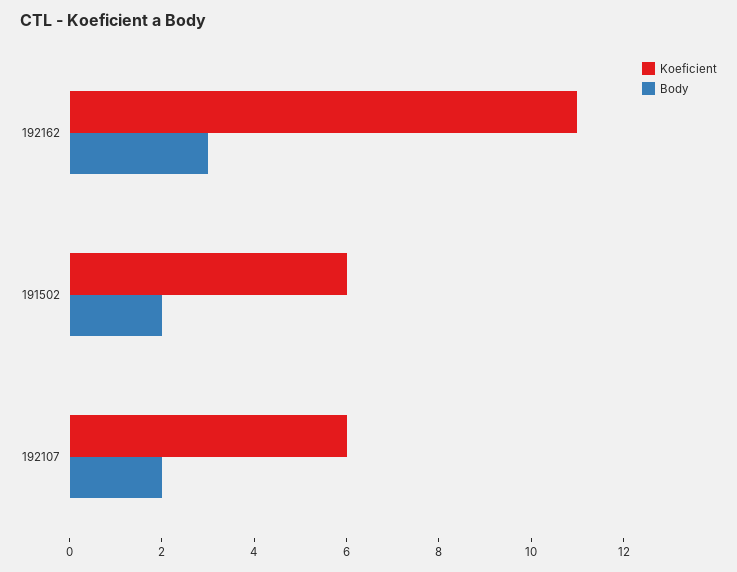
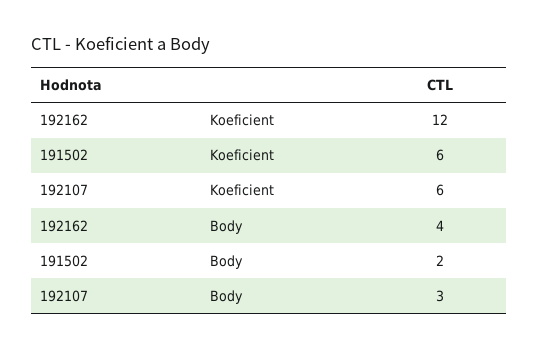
Koeficient, 192162: 11 -> 12
Body, 192162: 3 -> 4
Body, 192107: 2 -> 3

